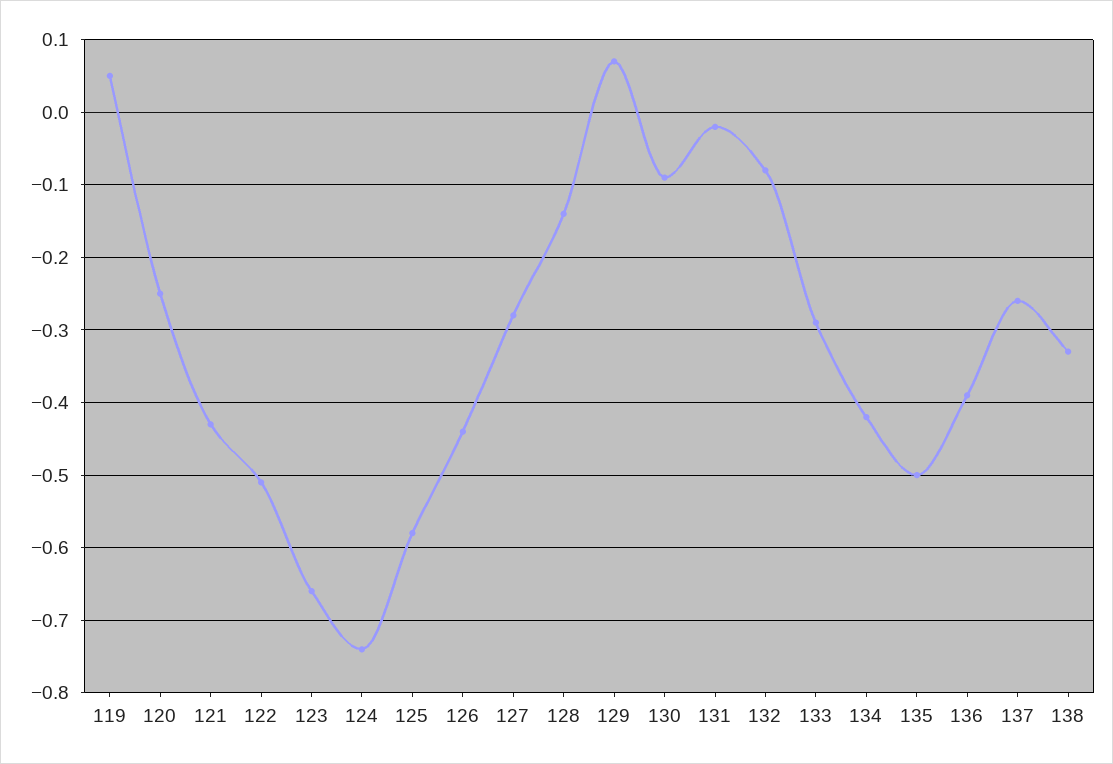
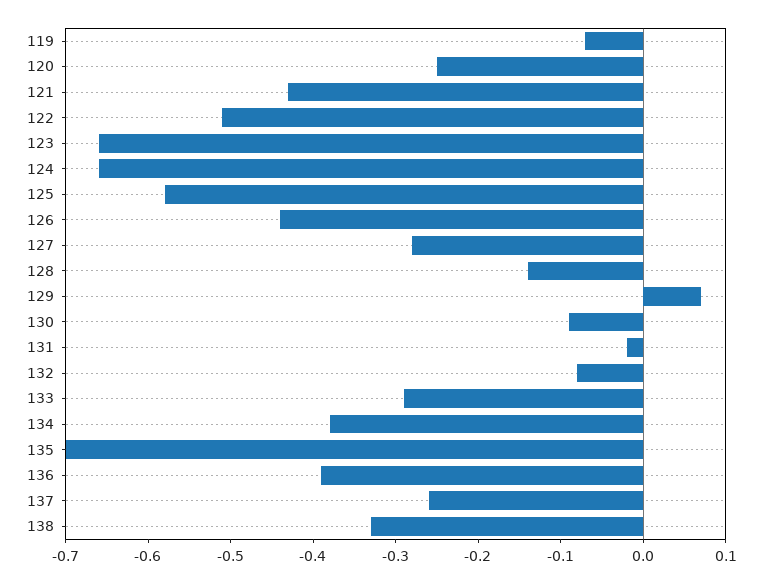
119: 0.05 -> -0.07
124: -0.74 -> -0.66
134: -0.42 -> -0.38
135: -0.5 -> -0.7

